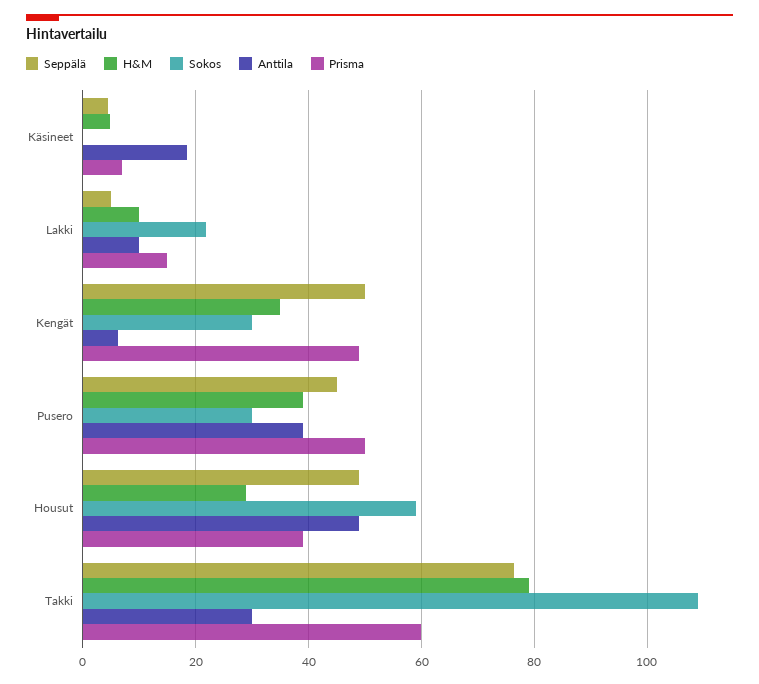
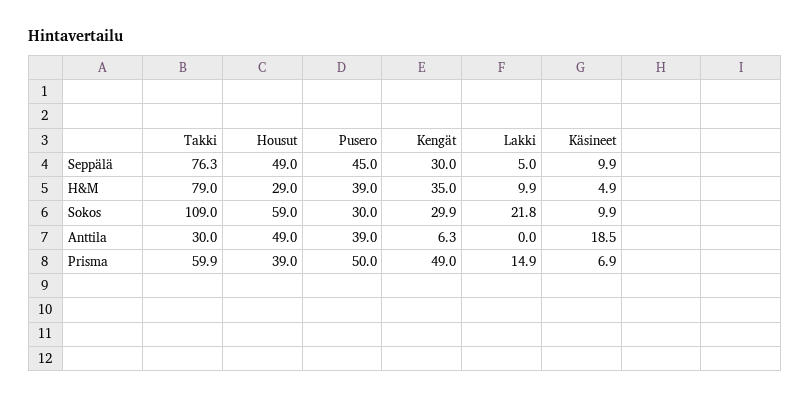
Seppälä, Käsineet: 4 -> 9.9
Sokos, Käsineet: 0 -> 9.9
Anttila, Lakki: 10 -> 0
Seppälä, Kengät: 50 -> 30

